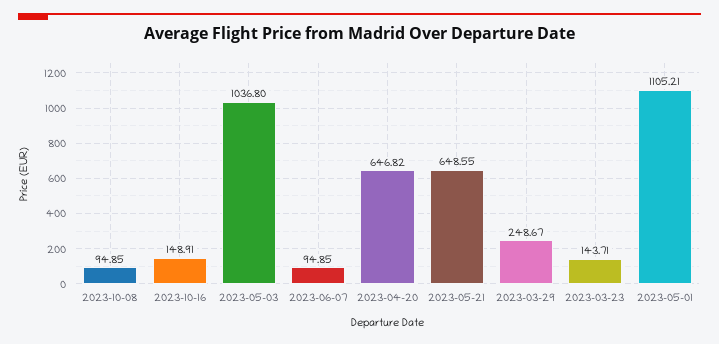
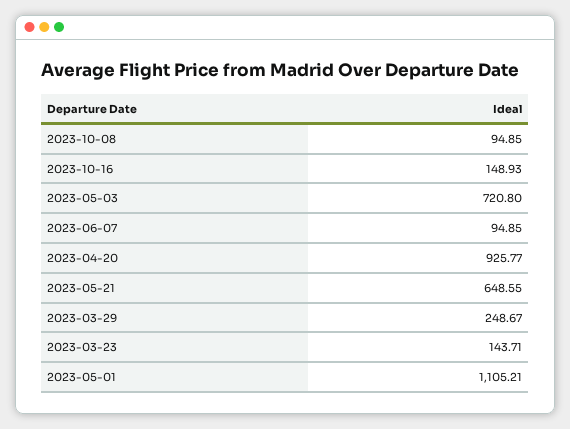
2023-10-16: 148.91 -> 148.93
2023-05-03: 1036.8 -> 720.8
2023-04-20: 646.82 -> 925.77

